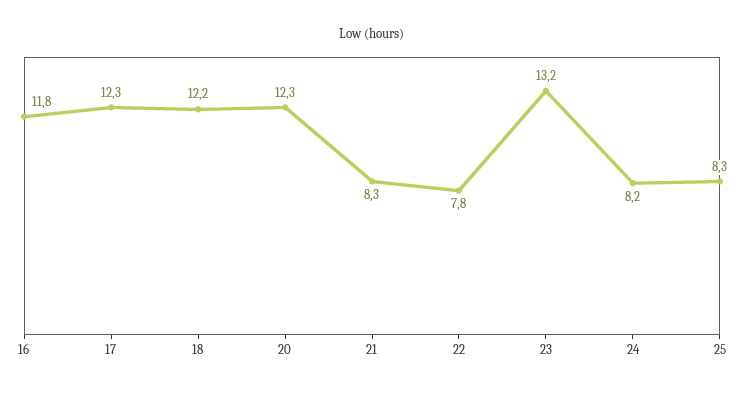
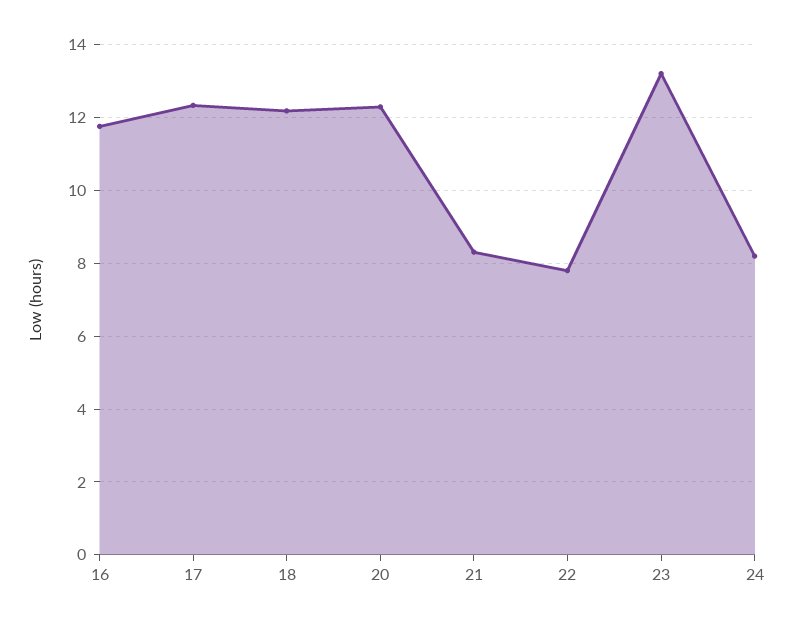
25: 8.3 -> none

